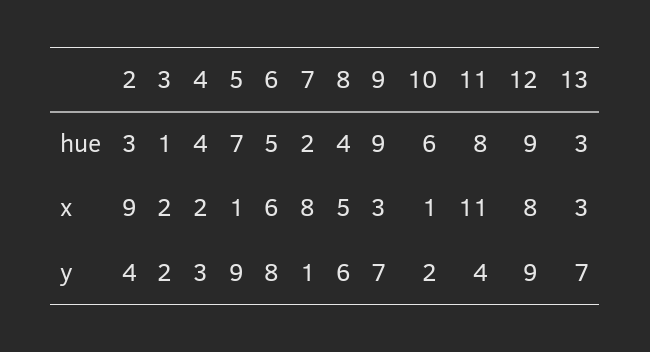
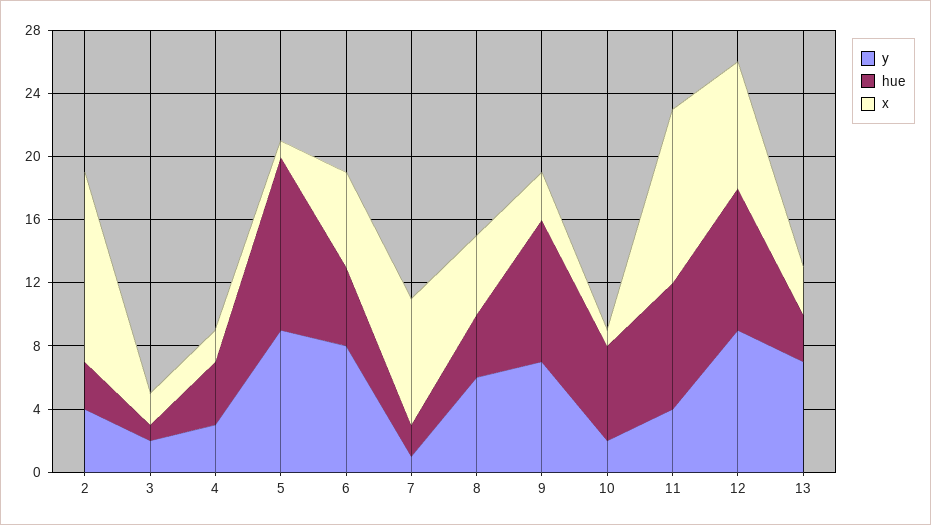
hue, 5: 7 -> 11
x, 2: 9 -> 12

